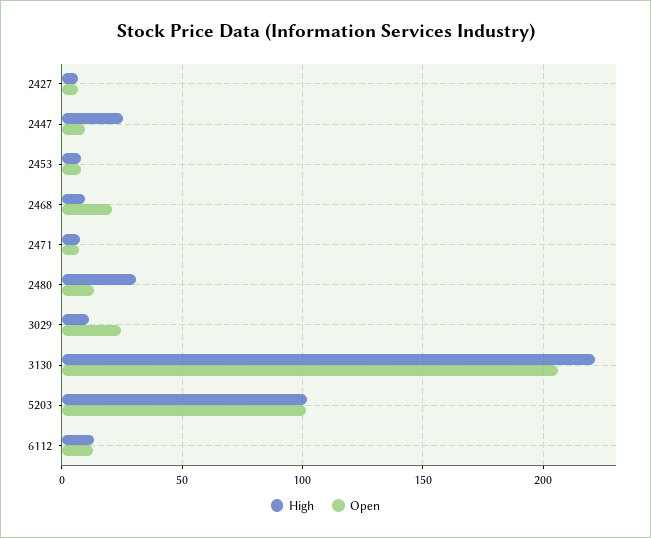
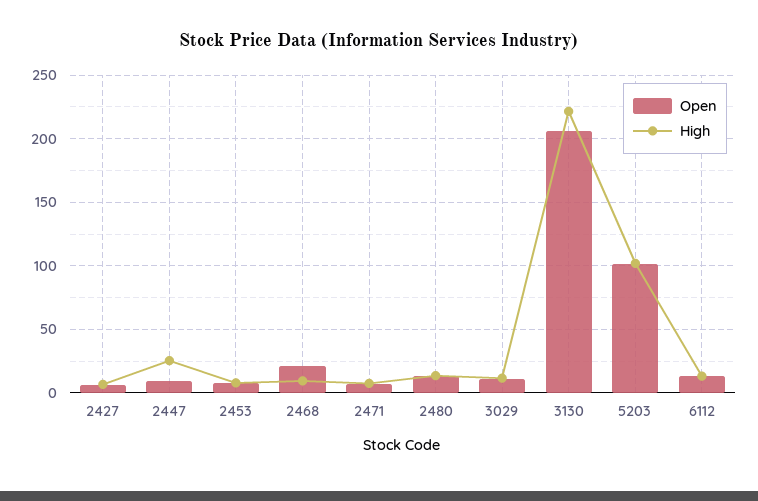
High, 2480: 30 -> 15
Open, 3029: 25 -> 10

